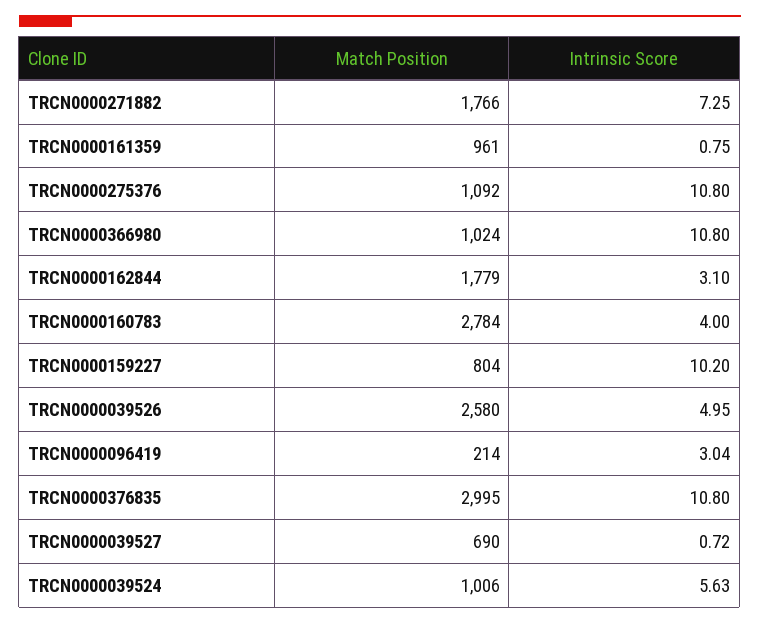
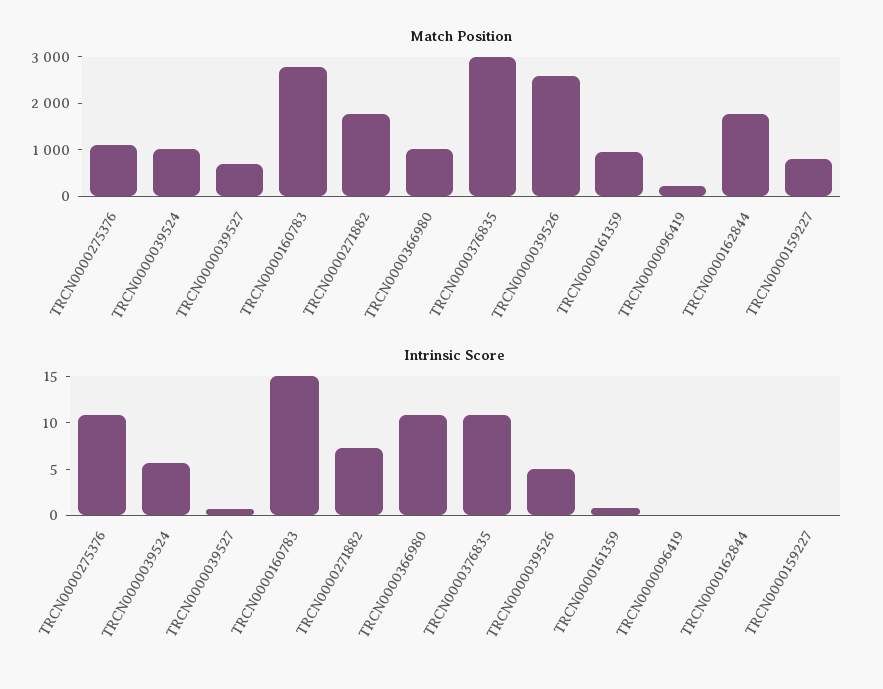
Intrinsic Score, TRCN0000162844: 3.1 -> 0
Intrinsic Score, TRCN0000160783: 4 -> 15
Intrinsic Score, TRCN0000159227: 10.2 -> 0
Intrinsic Score, TRCN0000096419: 3.04 -> 0

